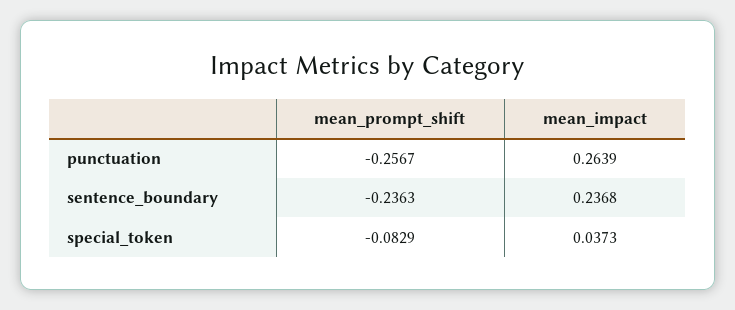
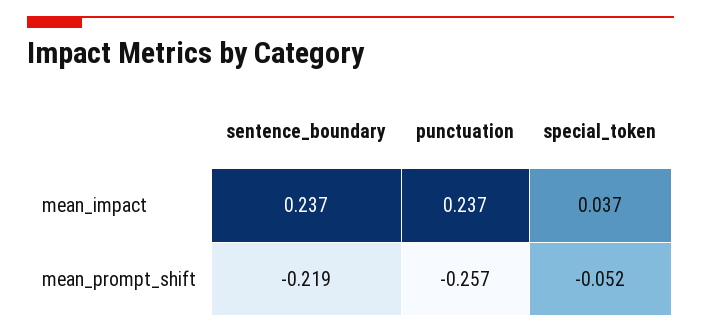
mean_impact, punctuation: 0.2639 -> 0.237
mean_prompt_shift, sentence_boundary: -0.2363 -> -0.219
mean_prompt_shift, special_token: -0.0829 -> -0.052

